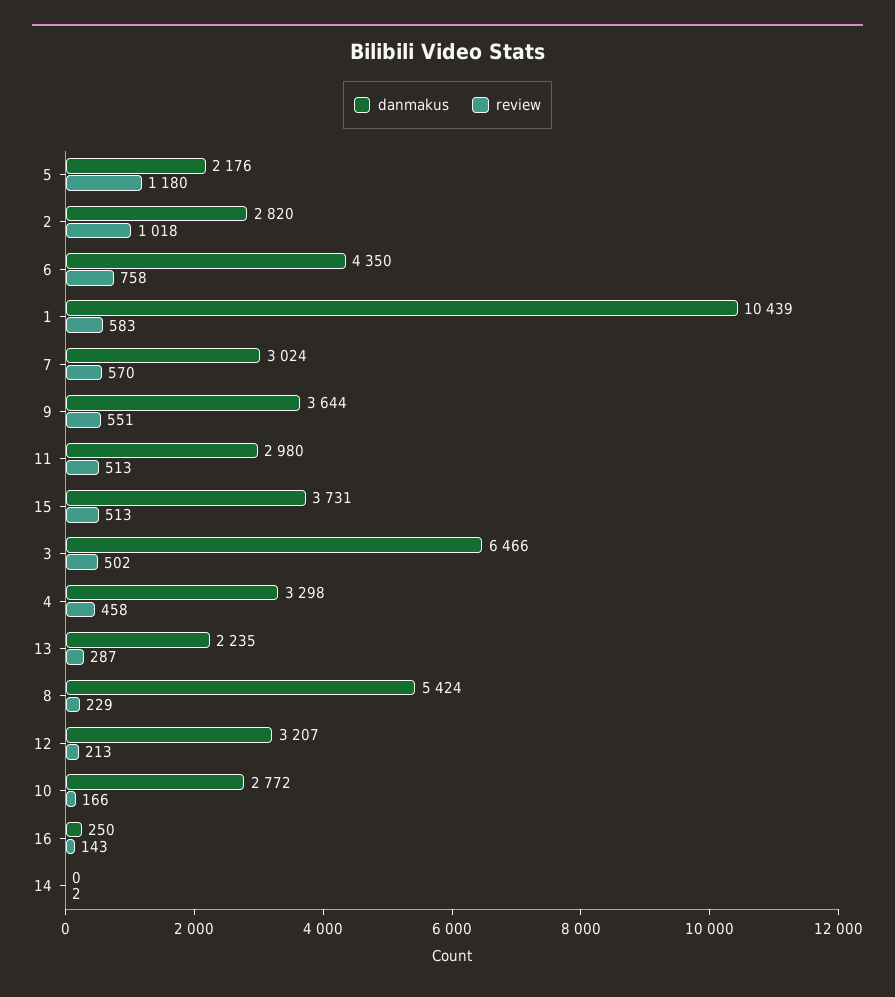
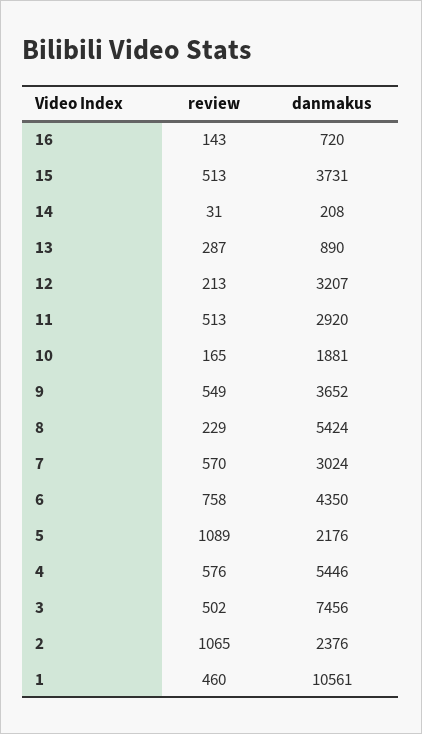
review, 5: 1180 -> 1089
danmakus, 2: 2820 -> 2376
review, 2: 1018 -> 1065
danmakus, 1: 10439 -> 10561
review, 1: 583 -> 460
danmakus, 9: 3644 -> 3652
review, 9: 551 -> 549
danmakus, 11: 2980 -> 2920
danmakus, 3: 6466 -> 7456
danmakus, 4: 3298 -> 5446
review, 4: 458 -> 576
danmakus, 13: 2235 -> 890
danmakus, 10: 2772 -> 1881
review, 10: 166 -> 165
danmakus, 16: 250 -> 720
danmakus, 14: 0 -> 208
review, 14: 2 -> 31

